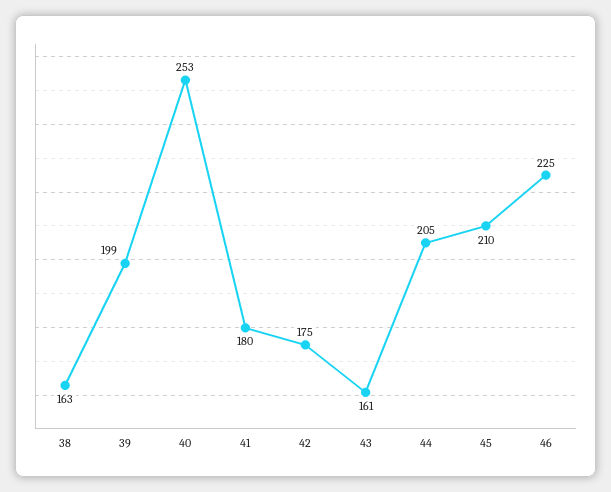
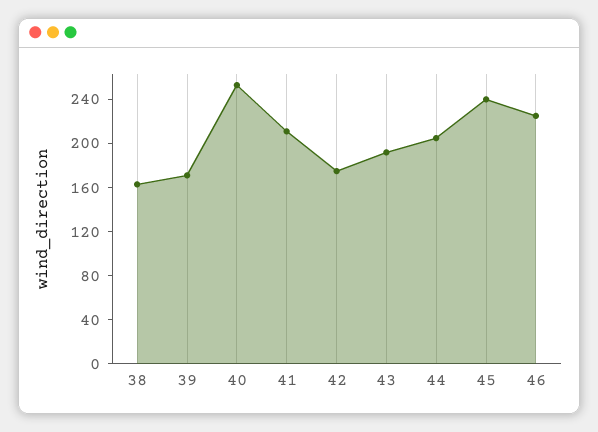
39: 199 -> 170
41: 180 -> 210
43: 161 -> 190
45: 210 -> 240

